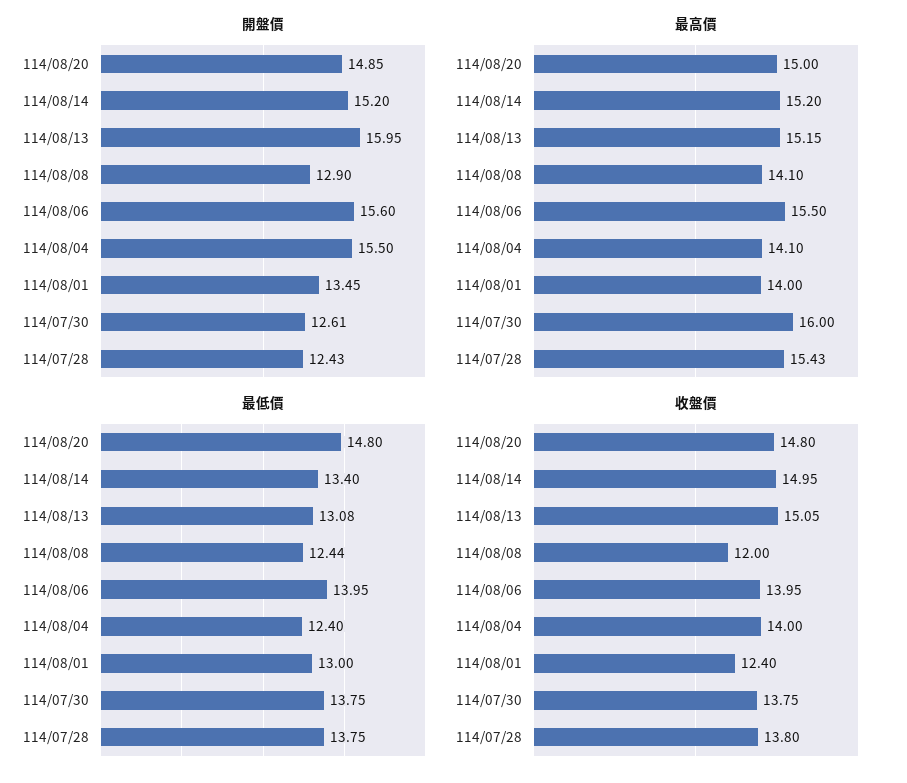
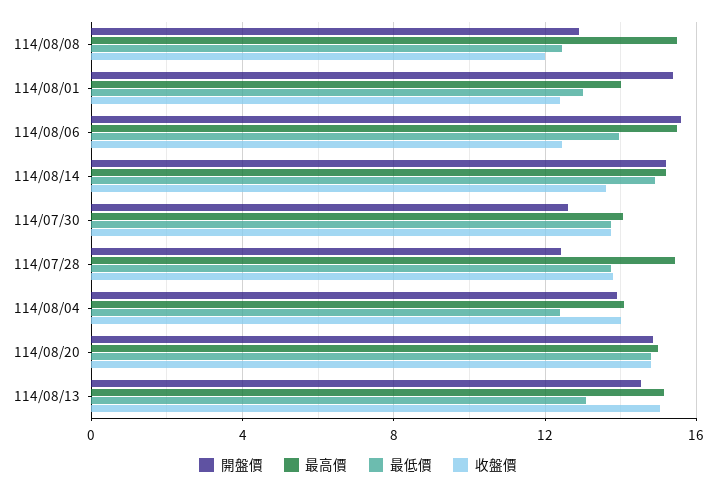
開盤價, 114/08/13: 15.95 -> 14.5
開盤價, 114/08/04: 15.5 -> 14
開盤價, 114/08/01: 13.45 -> 15.5
最高價, 114/08/08: 14.1 -> 15.5
最高價, 114/07/30: 16 -> 14
最低價, 114/08/14: 13.4 -> 15
收盤價, 114/08/14: 14.95 -> 13.5
收盤價, 114/08/06: 13.95 -> 12.5

